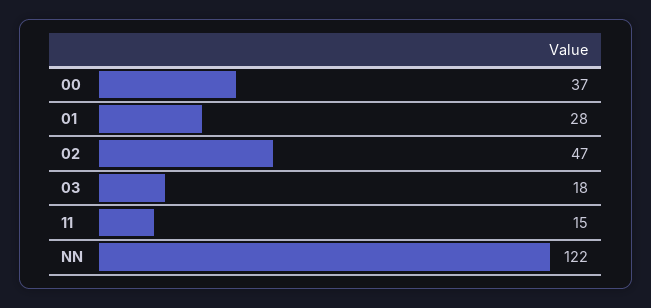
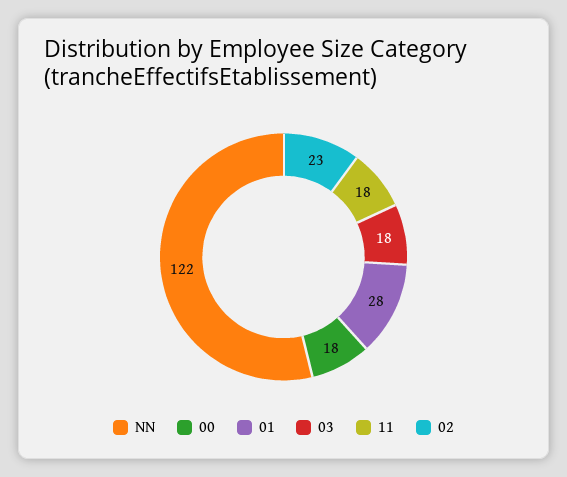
00: 37 -> 18
02: 47 -> 23
11: 15 -> 18

